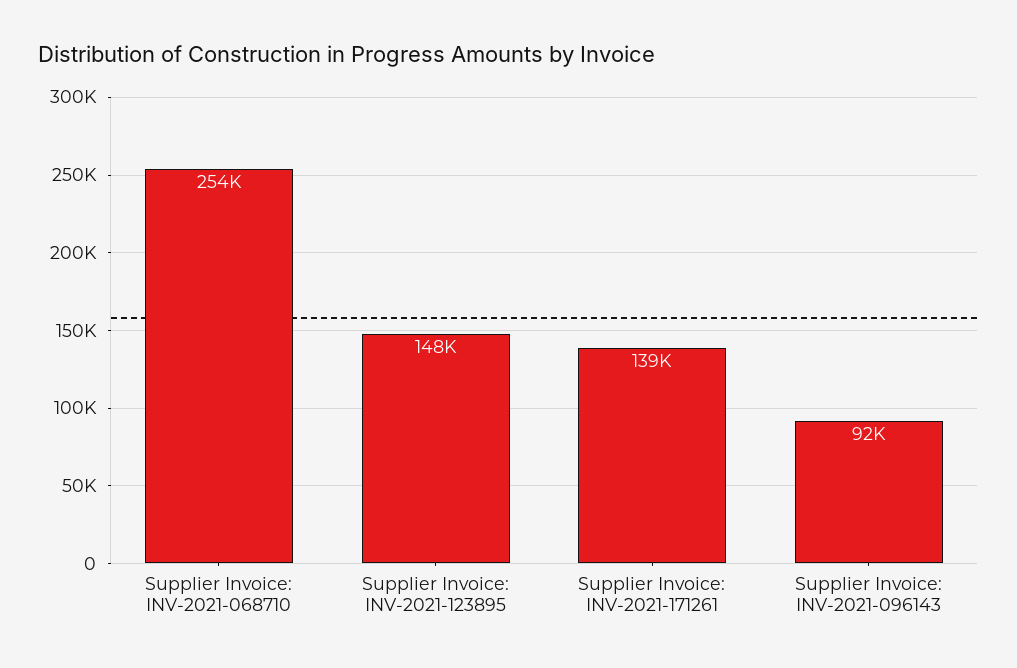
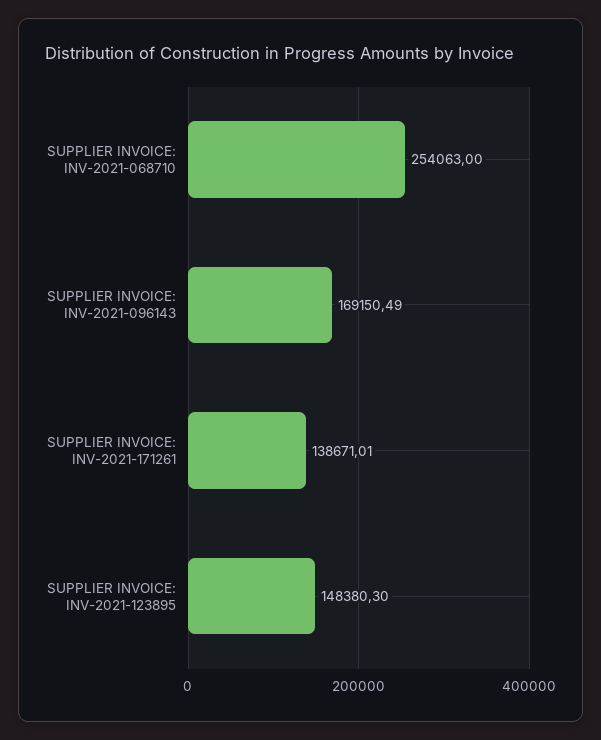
Supplier Invoice: INV-2021-096143: 92000 -> 169150.49

